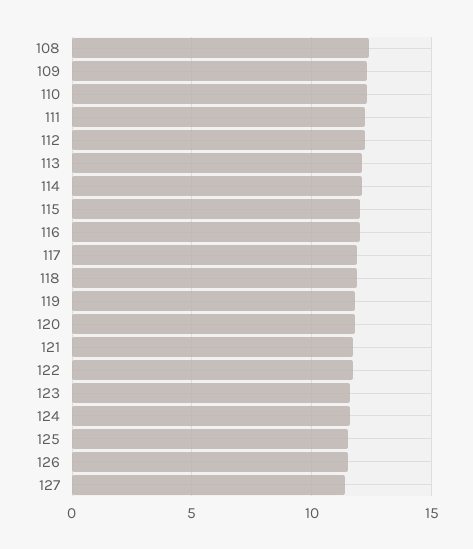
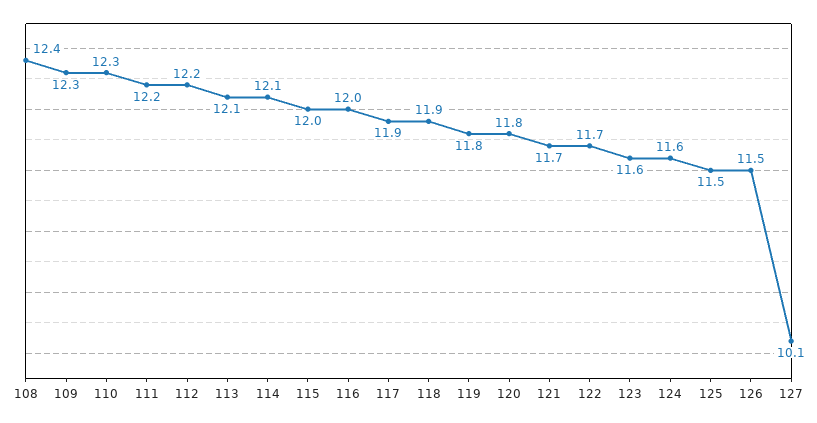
127: 11.5 -> 10.1

